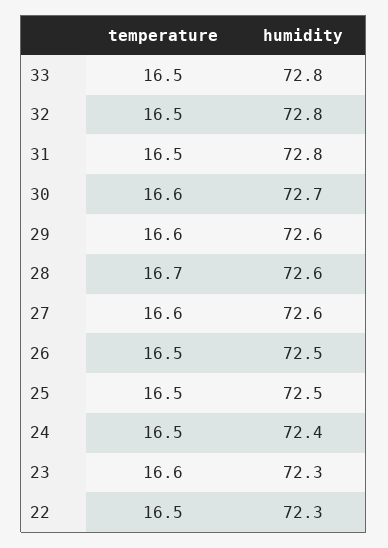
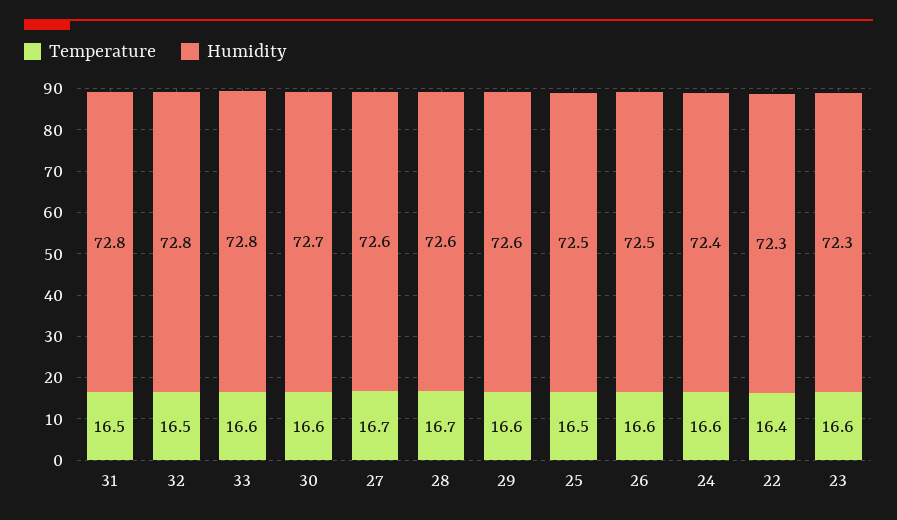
temperature, 33: 16.5 -> 16.6
temperature, 27: 16.6 -> 16.7
temperature, 26: 16.5 -> 16.6
temperature, 24: 16.5 -> 16.6
temperature, 22: 16.5 -> 16.4

